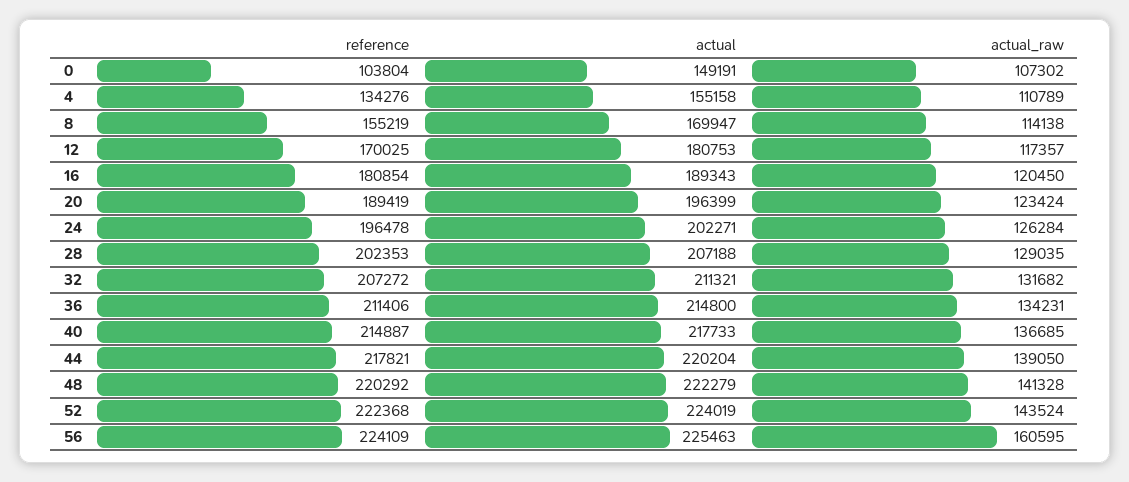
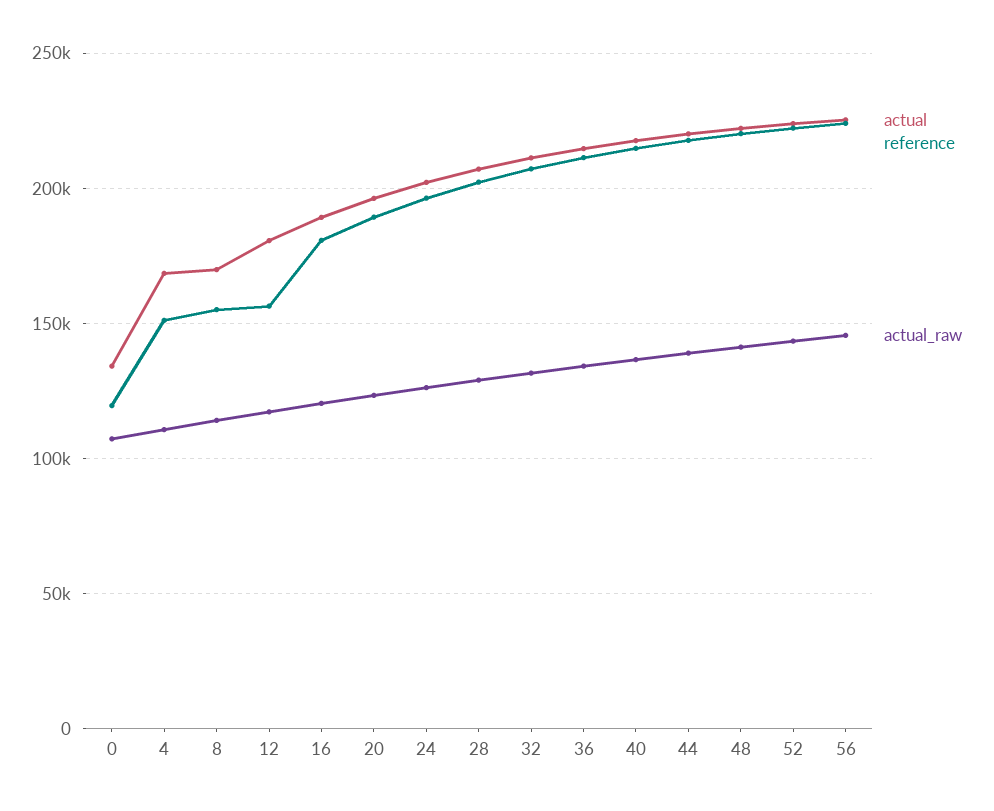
reference, 0: 103804 -> 120000
actual, 0: 149191 -> 135000
reference, 4: 134276 -> 150000
actual, 4: 155158 -> 170000
reference, 12: 170025 -> 155000
actual_raw, 56: 160595 -> 145000

